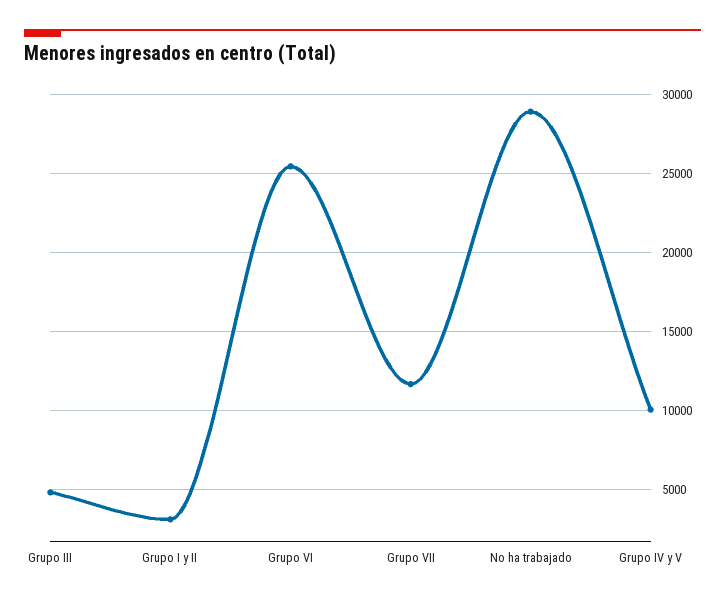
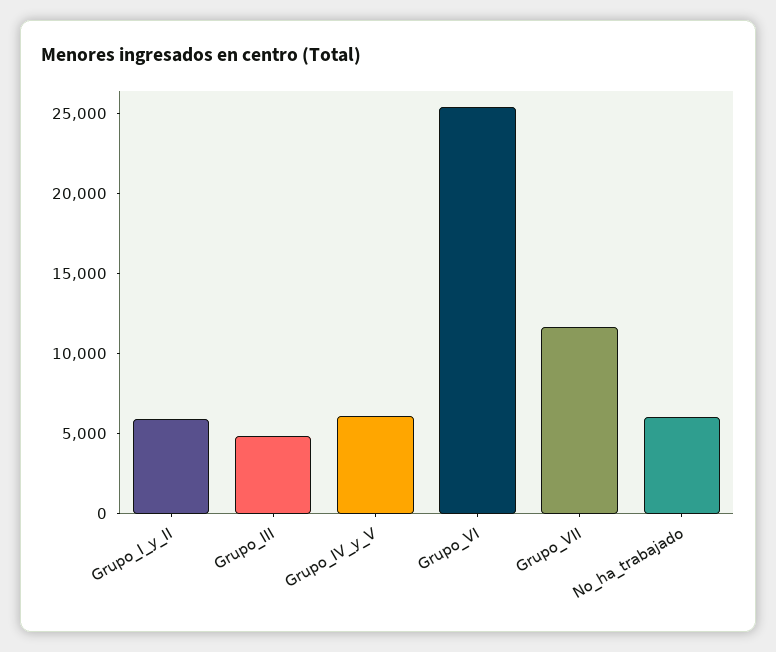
Grupo I y II: 3000 -> 6000
No ha trabajado: 29000 -> 6000
Grupo IV y V: 10000 -> 6000

